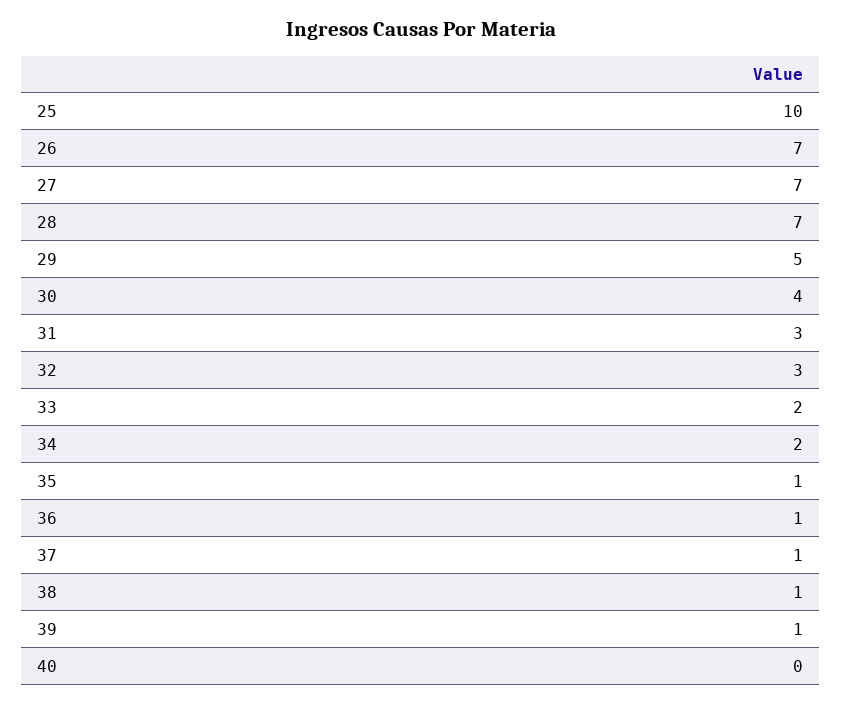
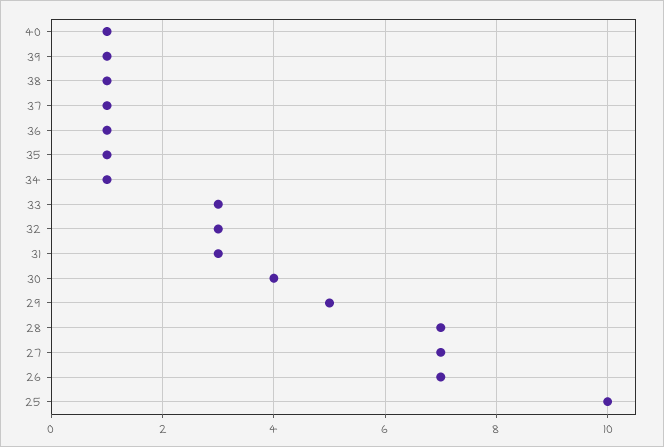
33: 2 -> 3
34: 2 -> 1
40: 0 -> 1

